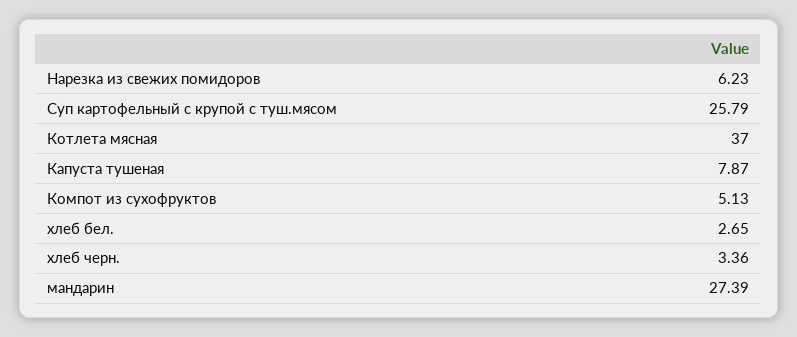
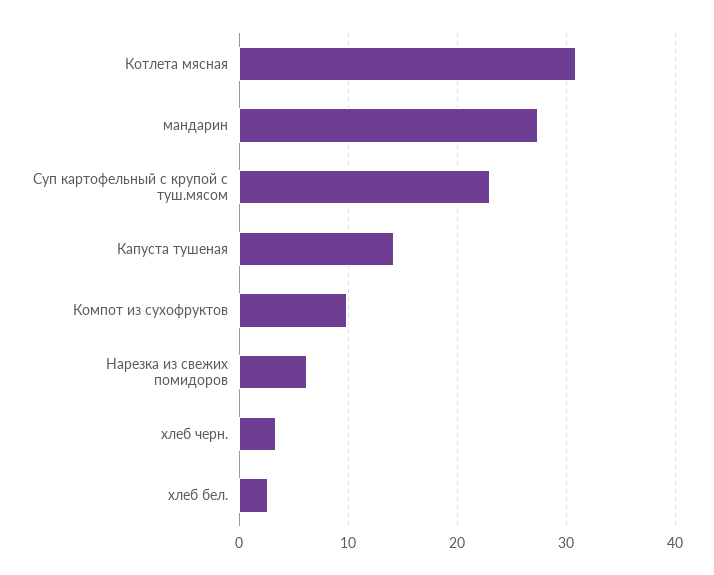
Суп картофельный с крупой с туш.мясом: 25.79 -> 23
Котлета мясная: 37 -> 31
Капуста тушеная: 7.87 -> 14
Компот из сухофруктов: 5.13 -> 10

